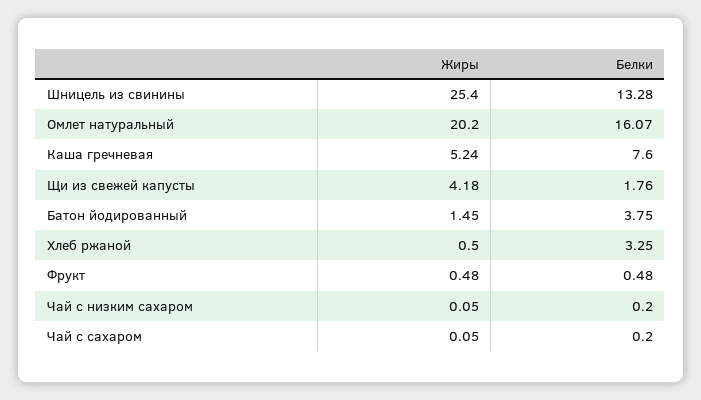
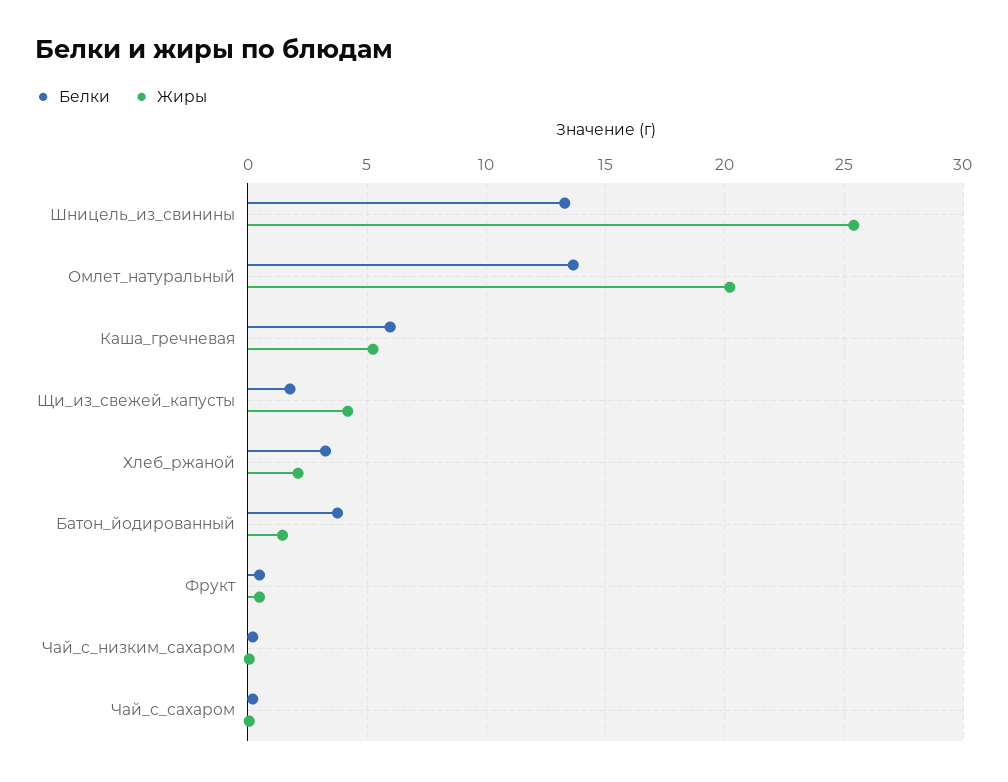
Белки, Омлет натуральный: 16.07 -> 13.5
Белки, Каша гречневая: 7.6 -> 6
Жиры, Хлеб ржаной: 0.5 -> 2

